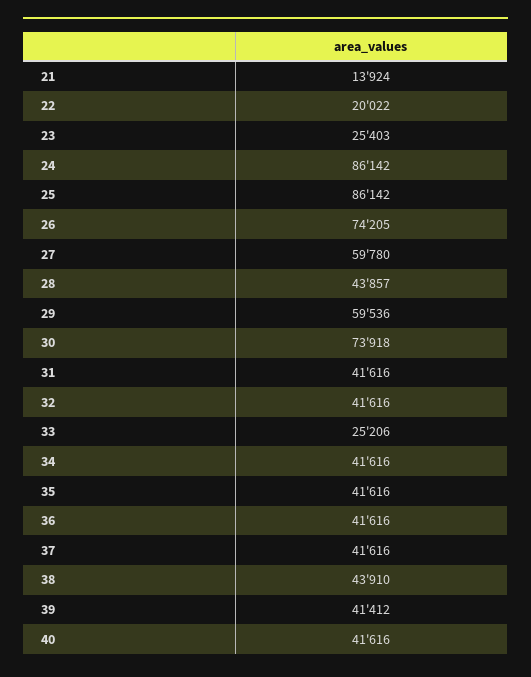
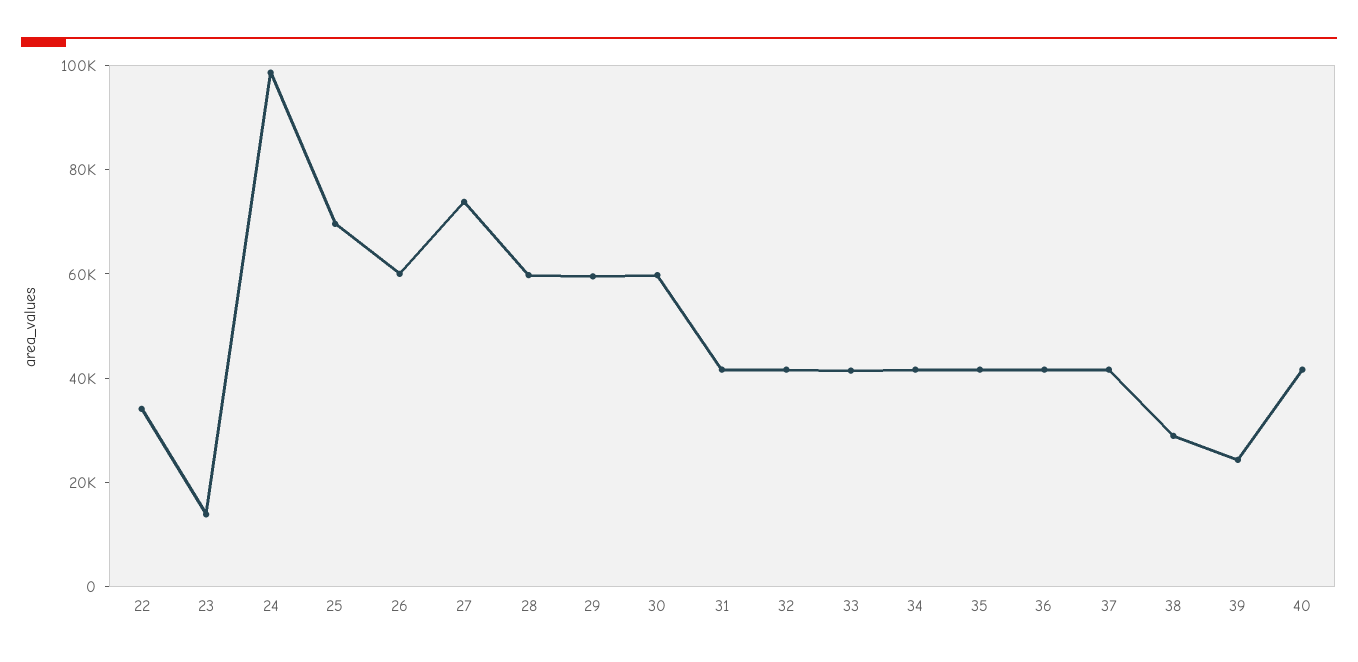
21: 13924 -> none
22: 20022 -> 35000
23: 25403 -> 15000
24: 86142 -> 100000
25: 86142 -> 70000
26: 74205 -> 60000
27: 59780 -> 75000
28: 43857 -> 60000
30: 73918 -> 60000
33: 25206 -> 40000
38: 43910 -> 30000
39: 41412 -> 25000

